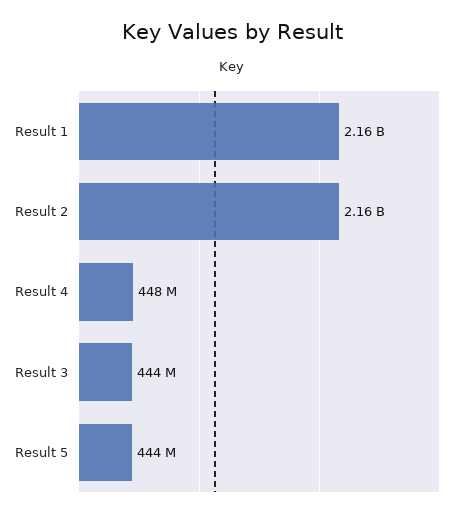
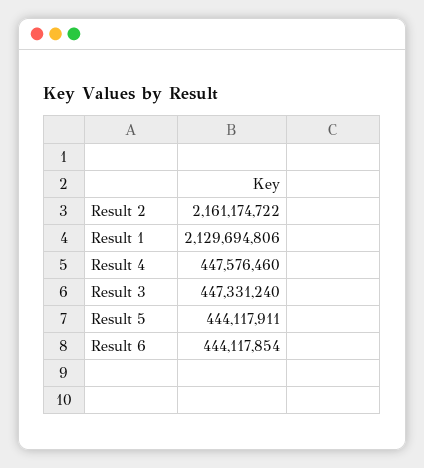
Result 1: 2160000000 -> 2129694806
Result 3: 444000000 -> 447331240
Result 6: none -> 444117854

